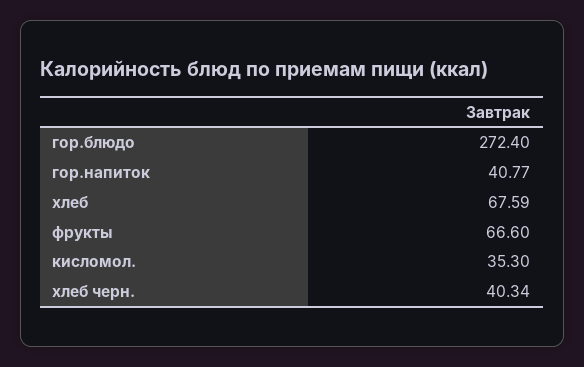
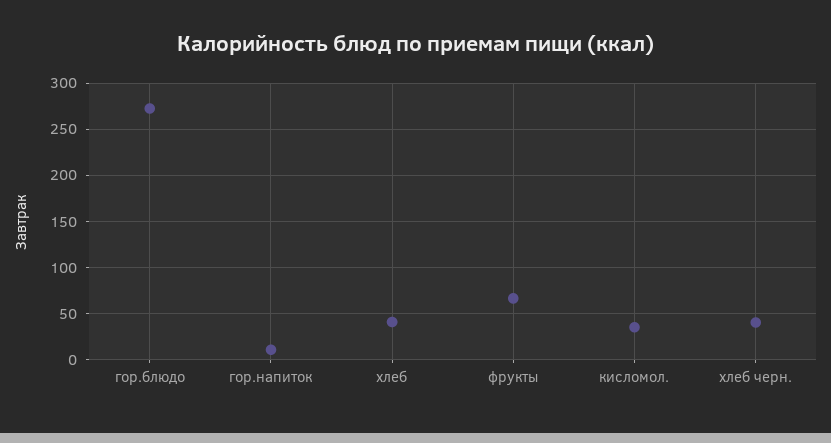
гор.напиток: 40.77 -> 10
хлеб: 67.59 -> 40

